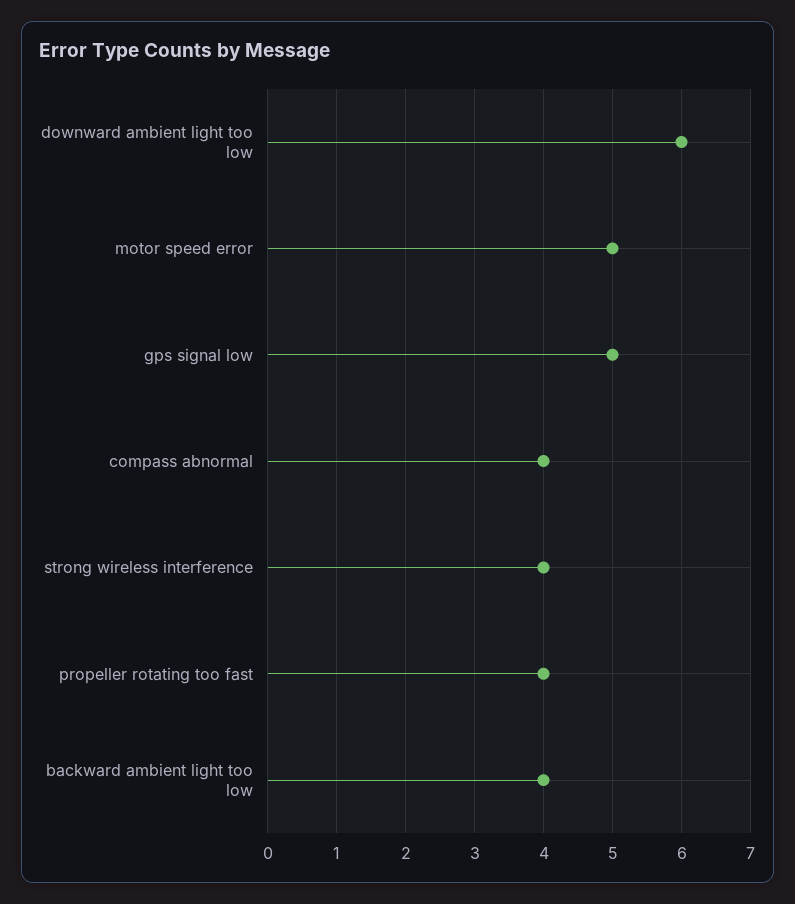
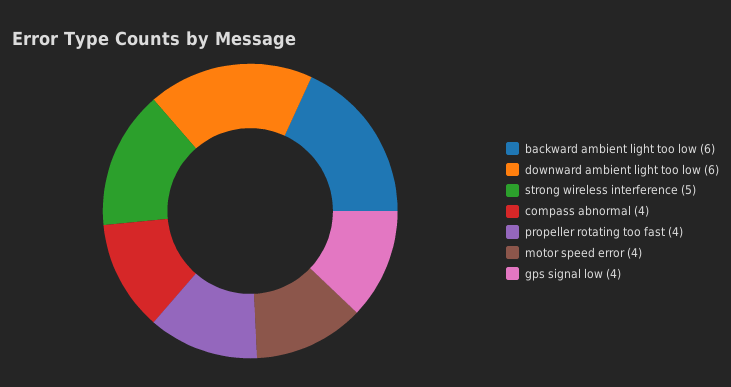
motor speed error: 5 -> 4
gps signal low: 5 -> 4
strong wireless interference: 4 -> 5
backward ambient light too low: 4 -> 6

